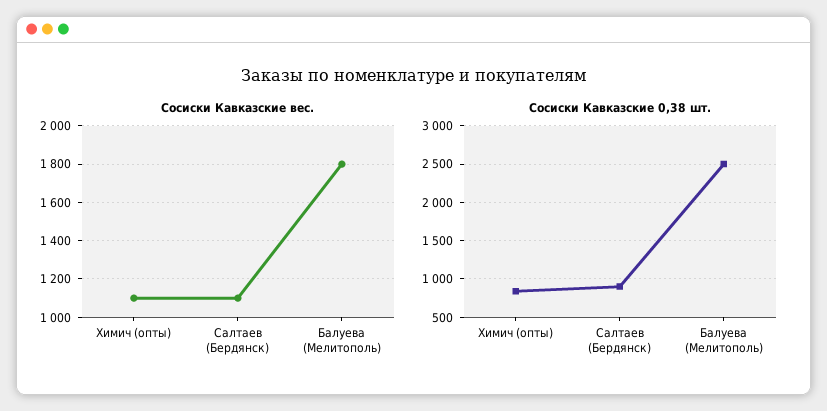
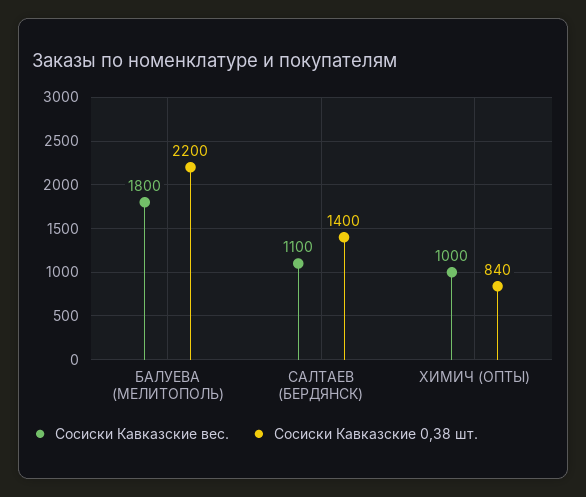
Сосиски Кавказские вес., Химич (опты): 1100 -> 1000
Сосиски Кавказские 0,38 шт., Салтаев (Бердянск): 900 -> 1400
Сосиски Кавказские 0,38 шт., Балуева (Мелитополь): 2500 -> 2200

